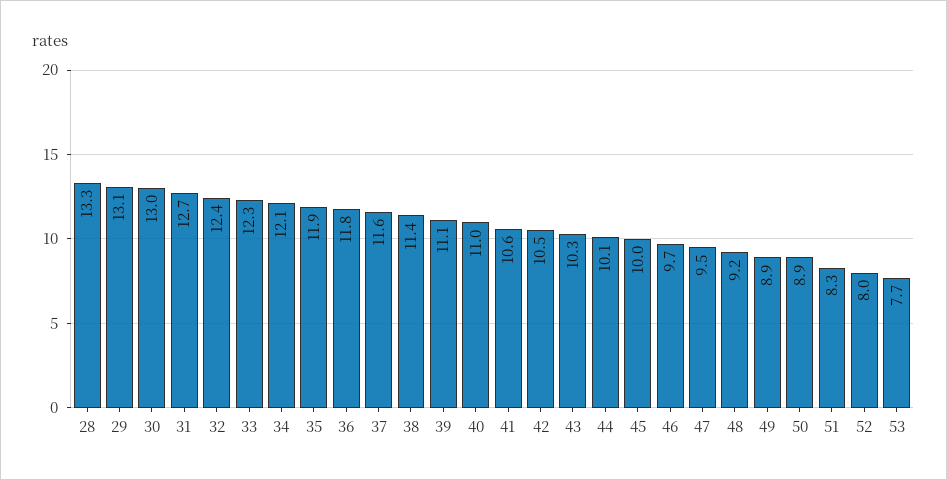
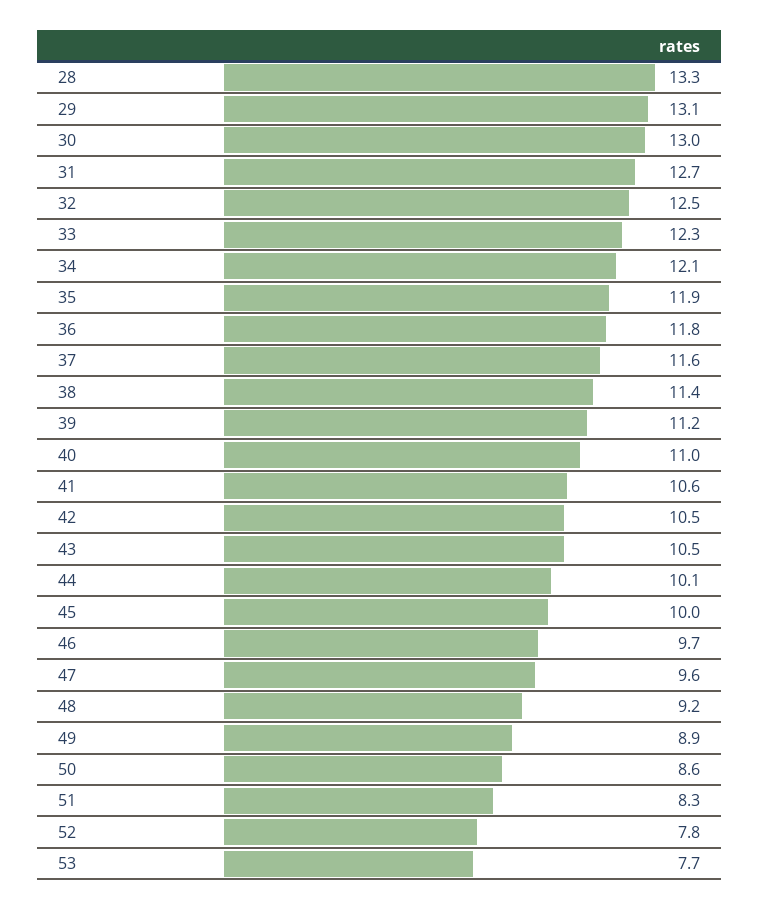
32: 12.4 -> 12.5
39: 11.1 -> 11.2
43: 10.3 -> 10.5
47: 9.5 -> 9.6
50: 8.9 -> 8.6
52: 8 -> 7.8

